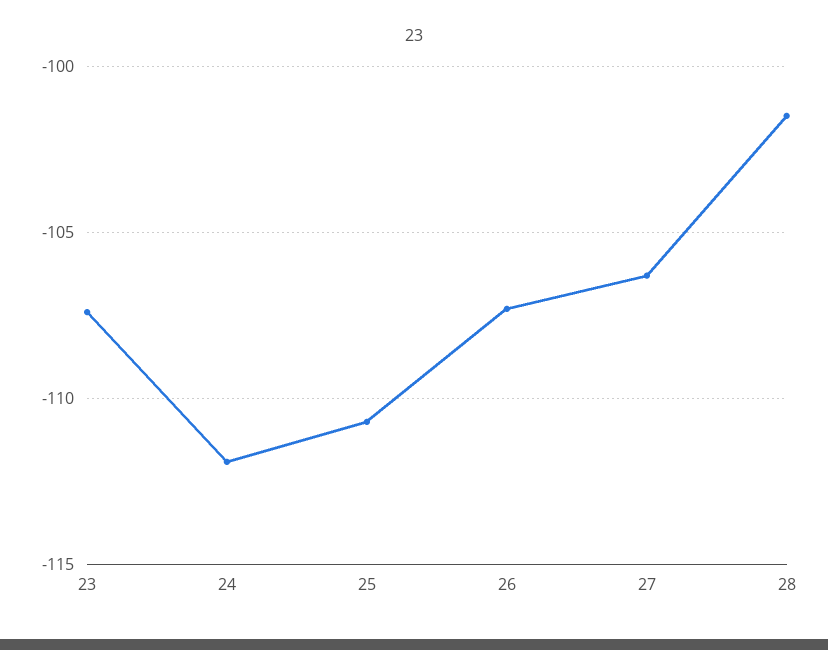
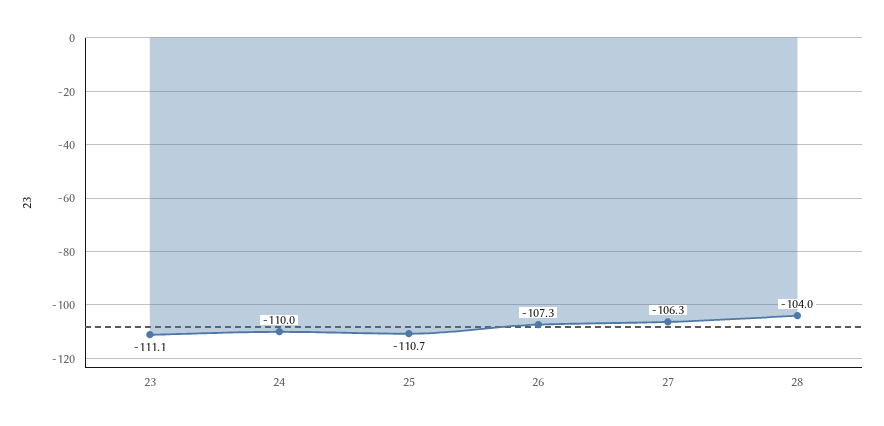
23: -107.5 -> -111.1
24: -112 -> -110
28: -101.5 -> -104

